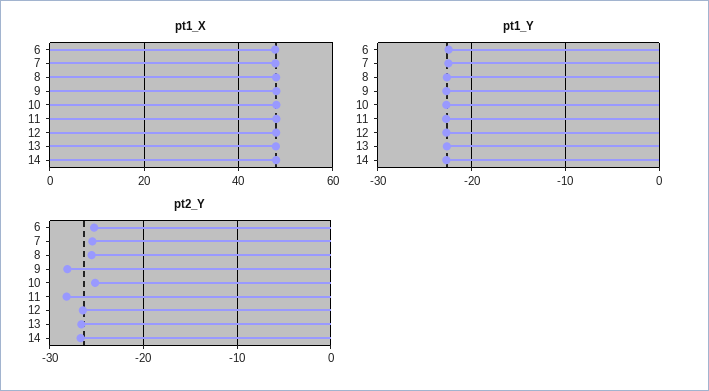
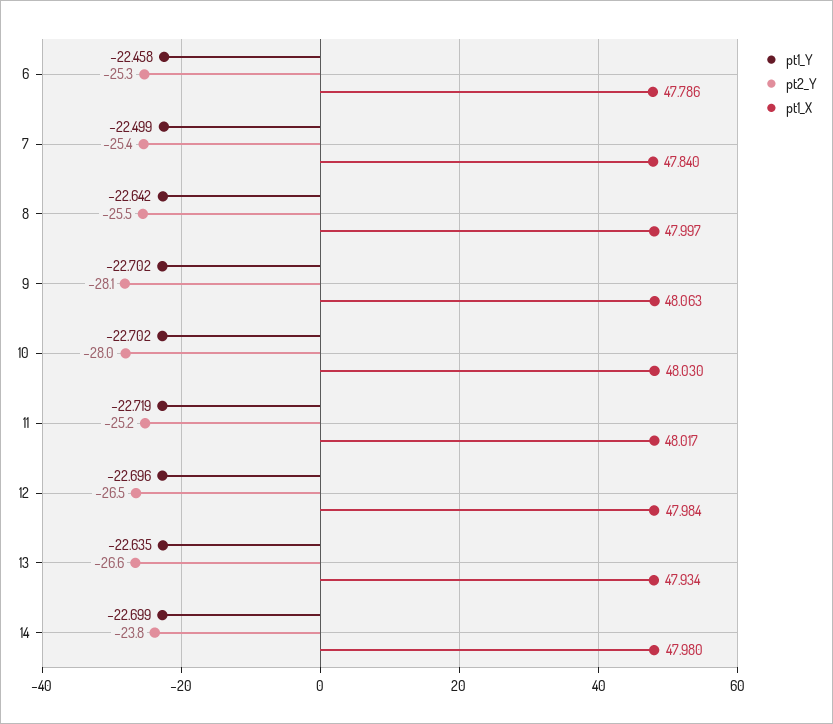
pt2_Y, 10: -25 -> -28
pt2_Y, 11: -28 -> -25.2
pt2_Y, 14: -27 -> -23.8

